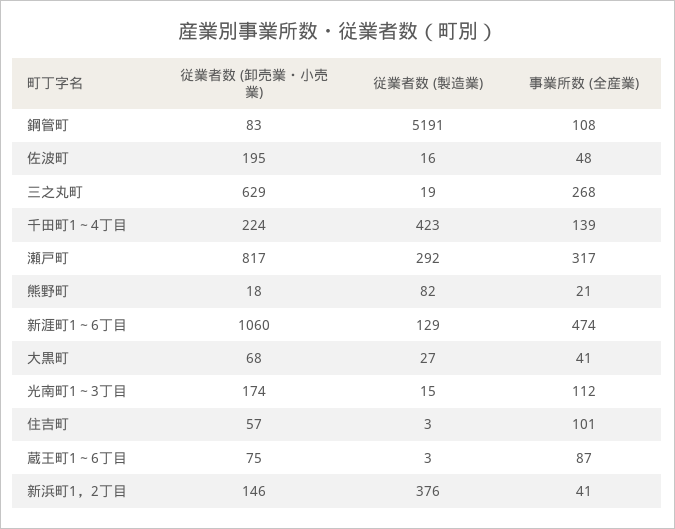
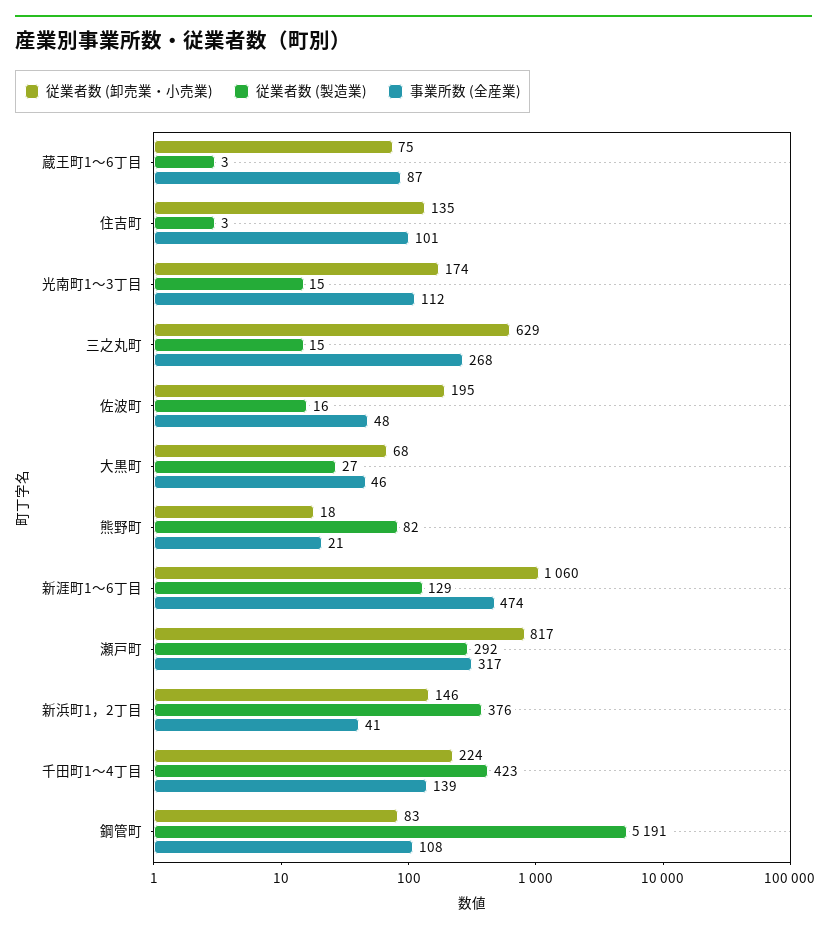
従業者数 (製造業), 三之丸町: 19 -> 15
事業所数 (全産業), 大黒町: 41 -> 46
従業者数 (卸売業・小売業), 住吉町: 57 -> 135

